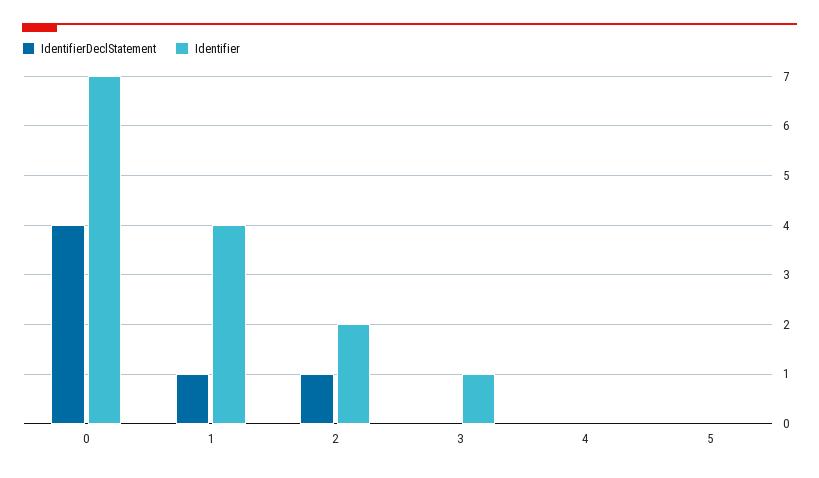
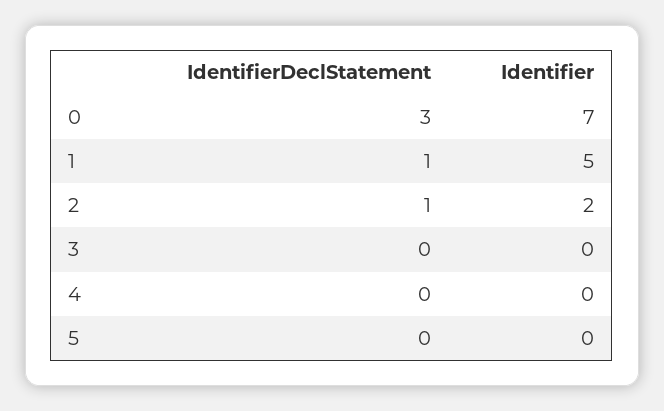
IdentifierDeclStatement, 0: 4 -> 3
Identifier, 1: 4 -> 5
Identifier, 3: 1 -> 0

